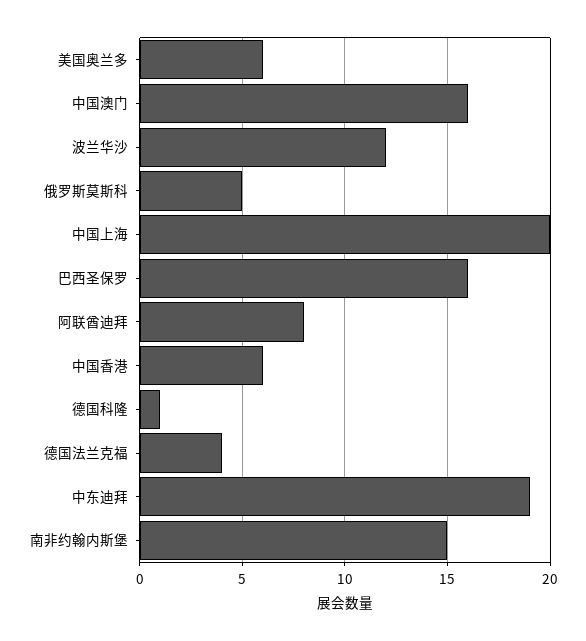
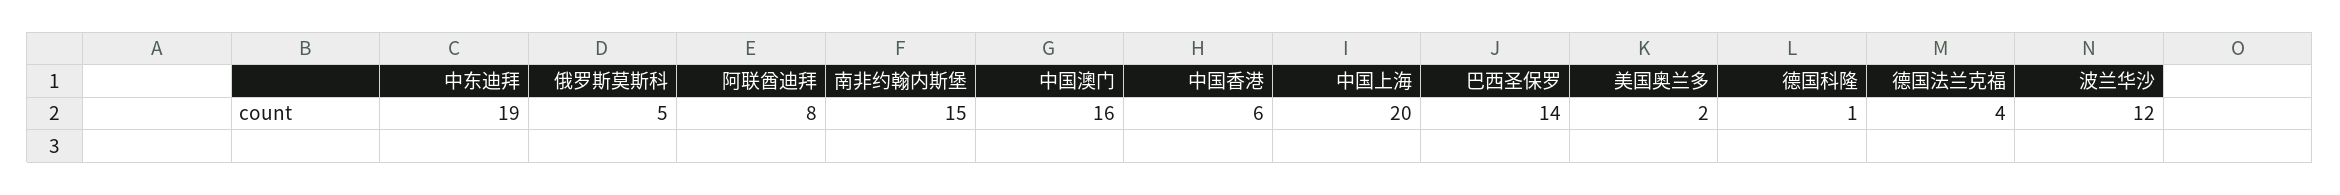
美国奥兰多: 6 -> 2
巴西圣保罗: 16 -> 14

